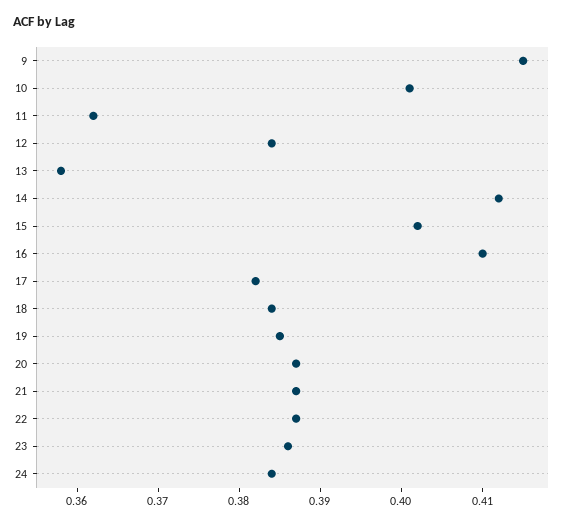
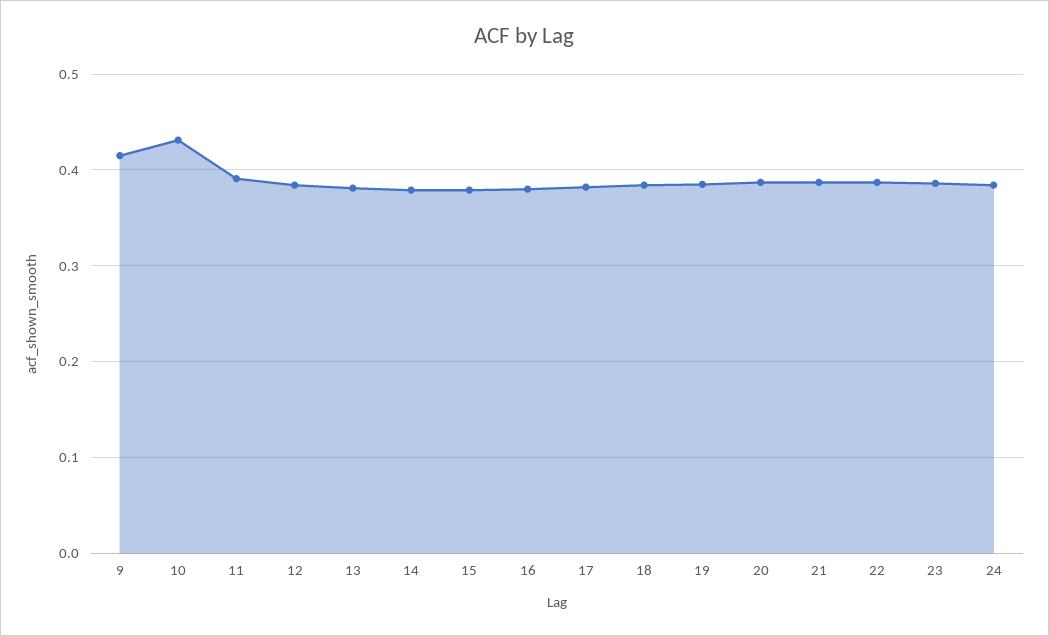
10: 0.401 -> 0.43
11: 0.362 -> 0.39
13: 0.358 -> 0.38
14: 0.412 -> 0.38
15: 0.402 -> 0.38
16: 0.41 -> 0.38

